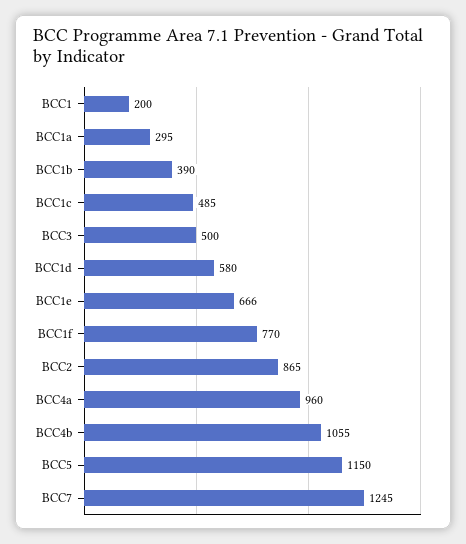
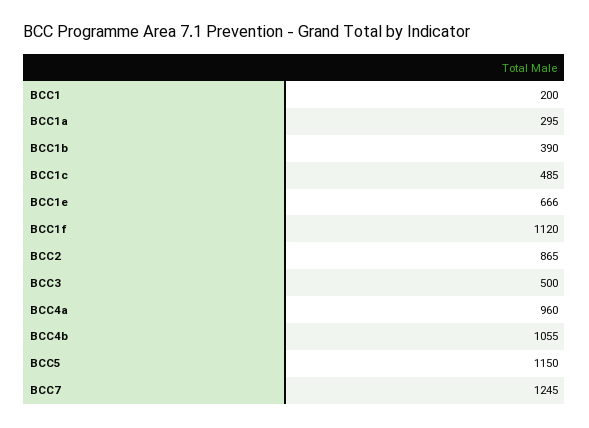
BCC1d: 580 -> none
BCC1f: 770 -> 1120

